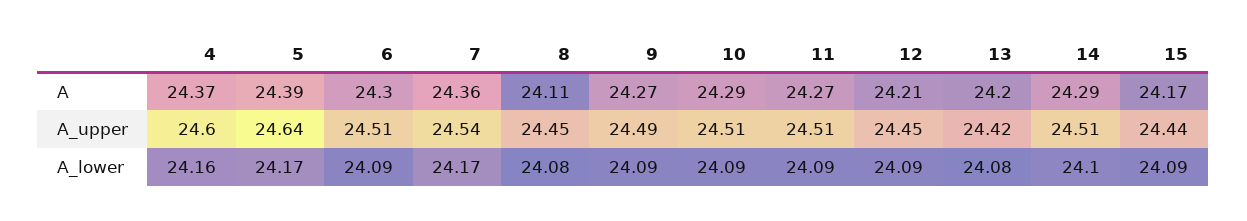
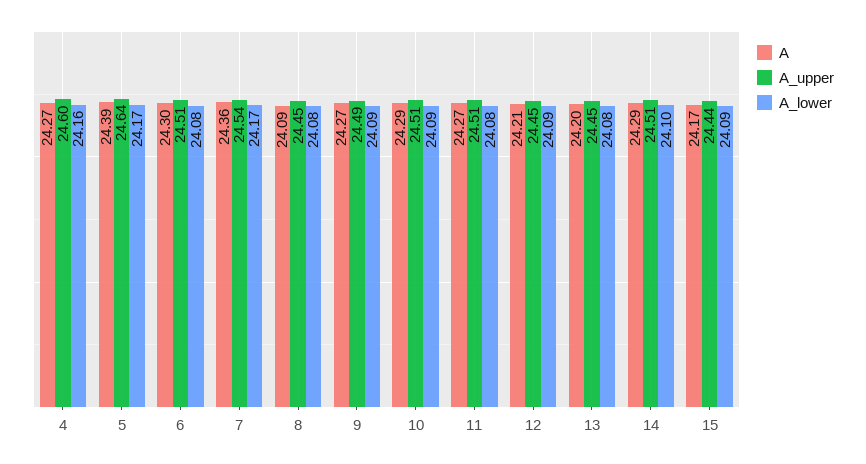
A, 4: 24.37 -> 24.27
A, 8: 24.11 -> 24.09
A_upper, 13: 24.42 -> 24.45
A_lower, 6: 24.09 -> 24.08
A_lower, 11: 24.09 -> 24.08

